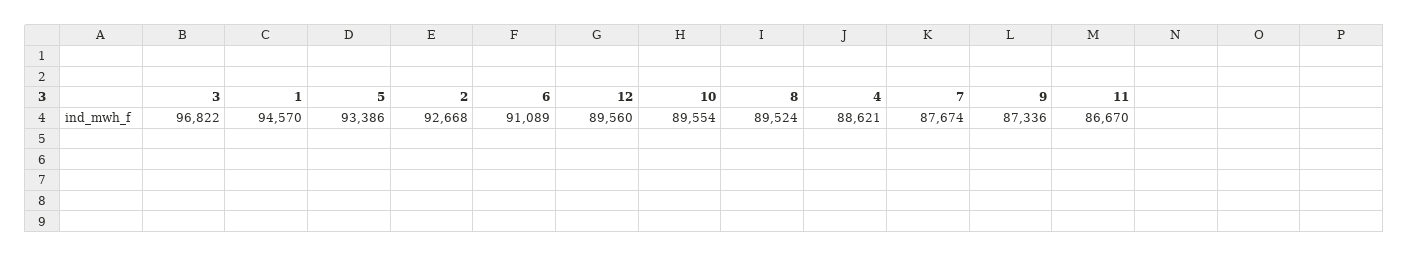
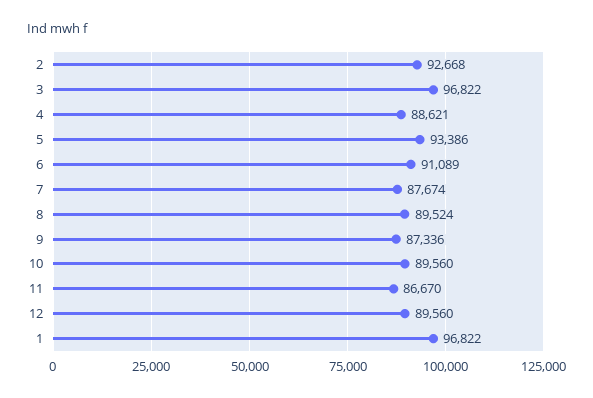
1: 94570 -> 96822
10: 89554 -> 89560

